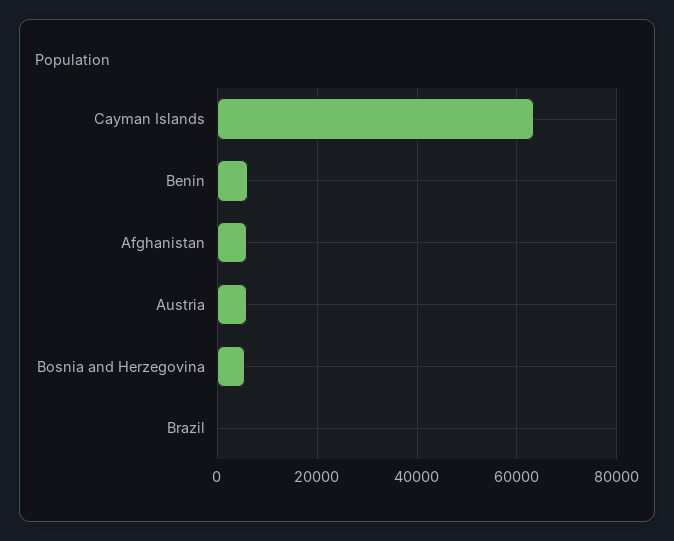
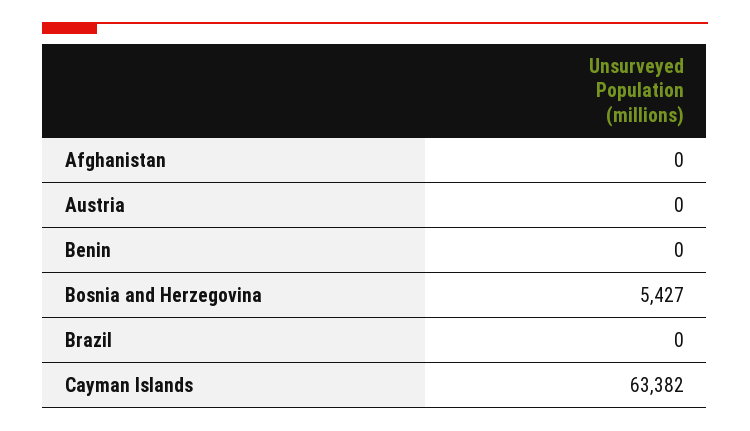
Benin: 6000 -> 0
Afghanistan: 6000 -> 0
Austria: 6000 -> 0

